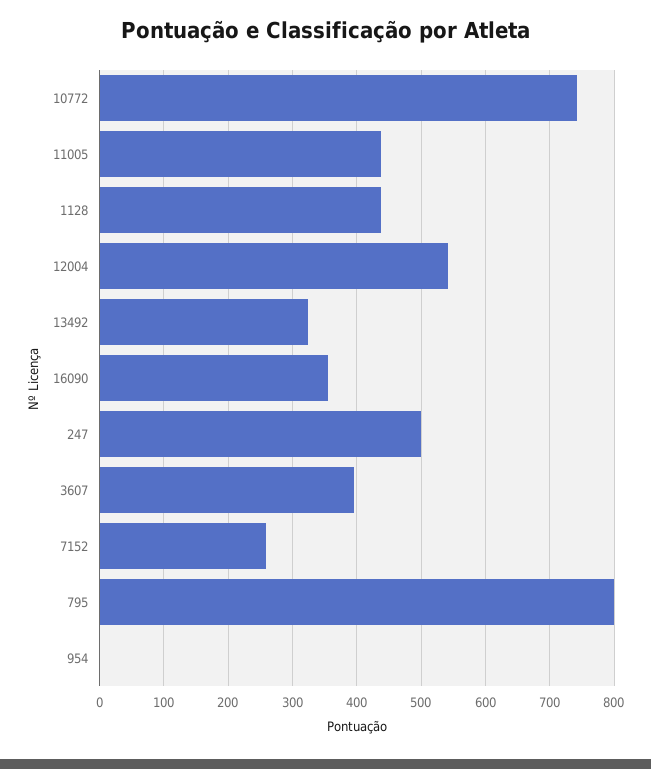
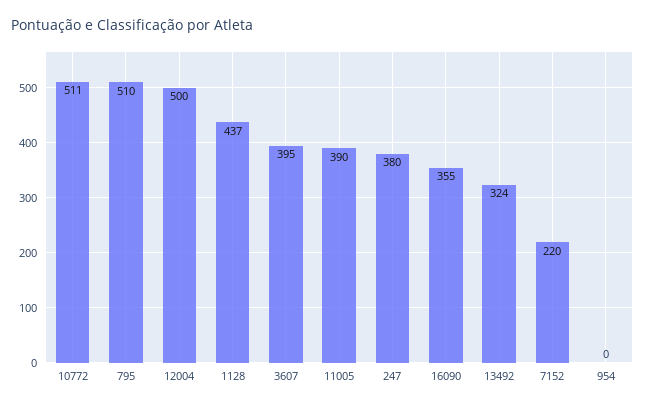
10772: 740 -> 511
11005: 440 -> 390
12004: 540 -> 500
247: 500 -> 380
7152: 260 -> 220
795: 800 -> 510

